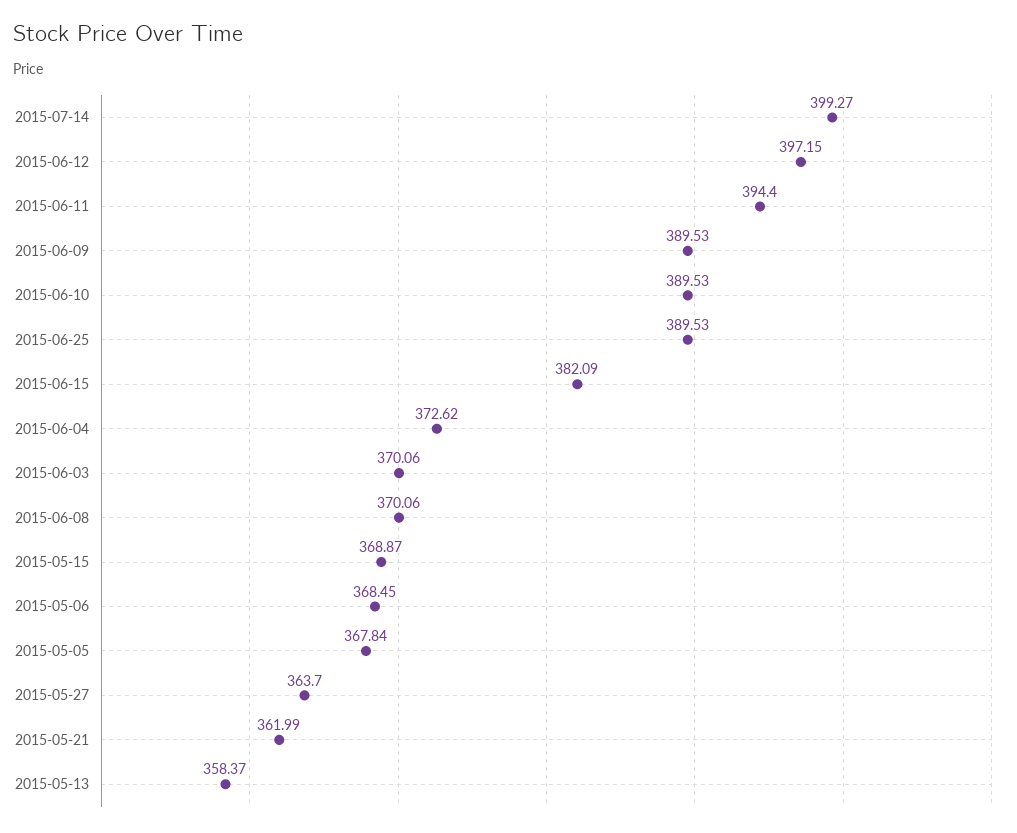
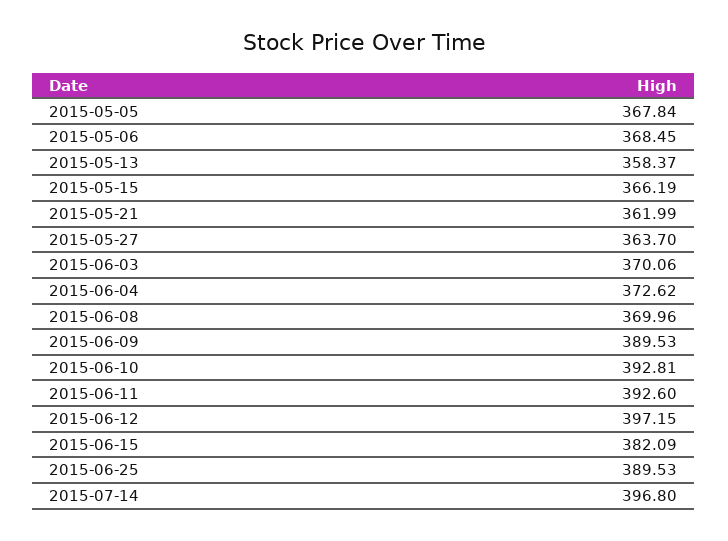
2015-07-14: 399.27 -> 396.8
2015-06-11: 394.4 -> 392.6
2015-06-10: 389.53 -> 392.81
2015-06-08: 370.06 -> 369.96
2015-05-15: 368.87 -> 366.19

